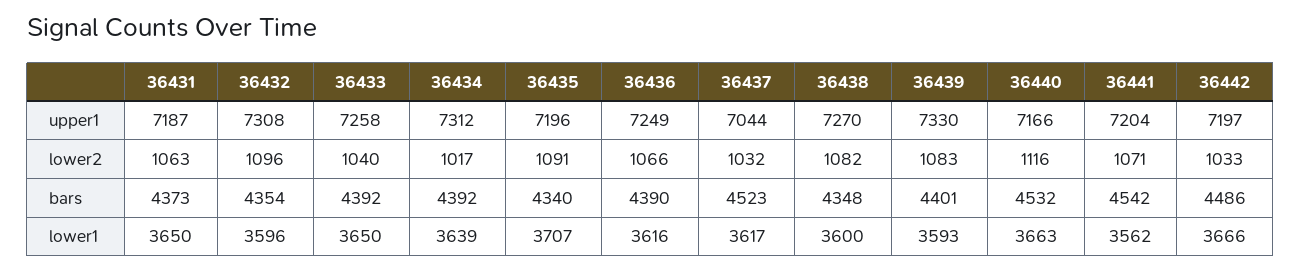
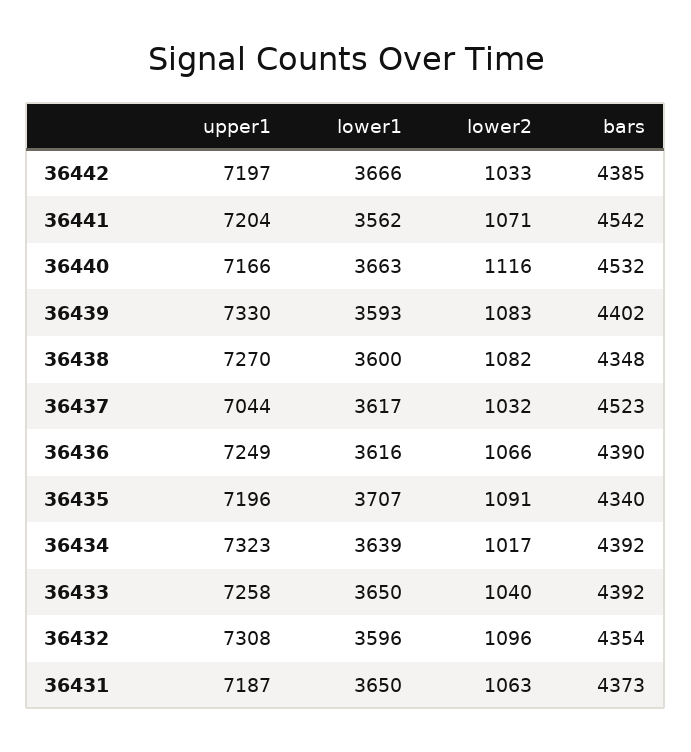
36434, upper1: 7312 -> 7323
36439, bars: 4401 -> 4402
36442, bars: 4486 -> 4385

